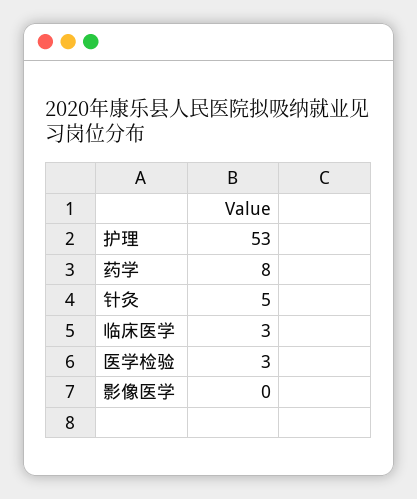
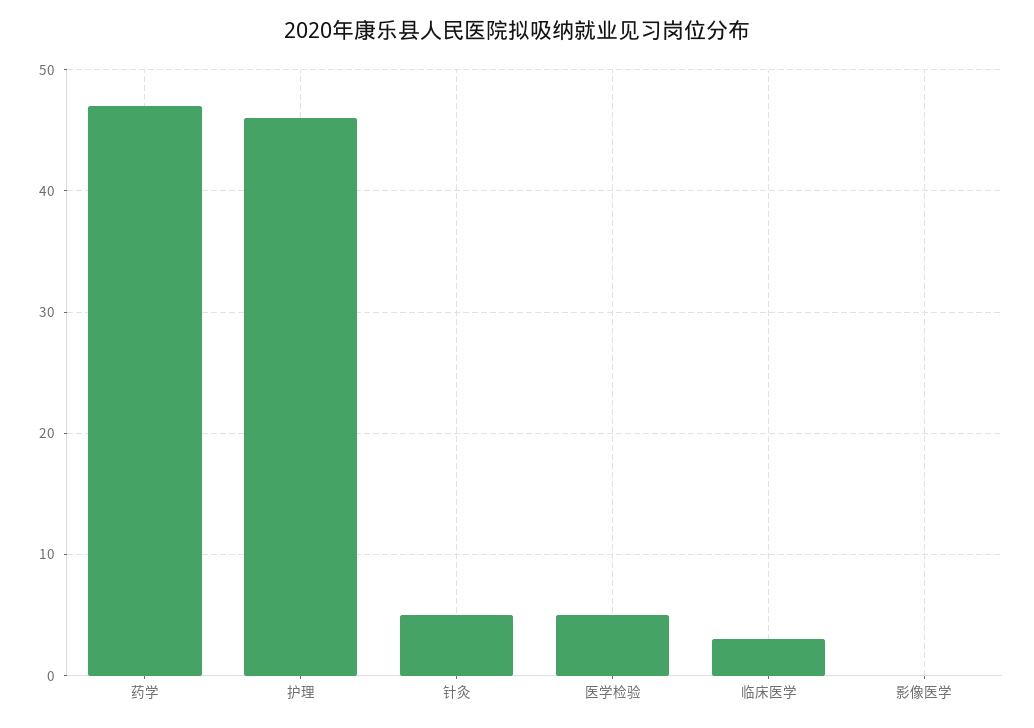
护理: 53 -> 46
药学: 8 -> 47
医学检验: 3 -> 5

